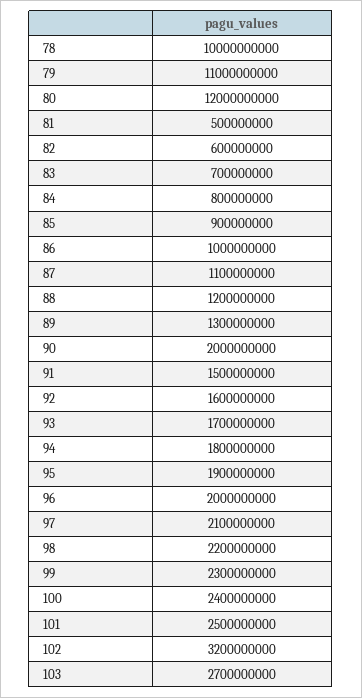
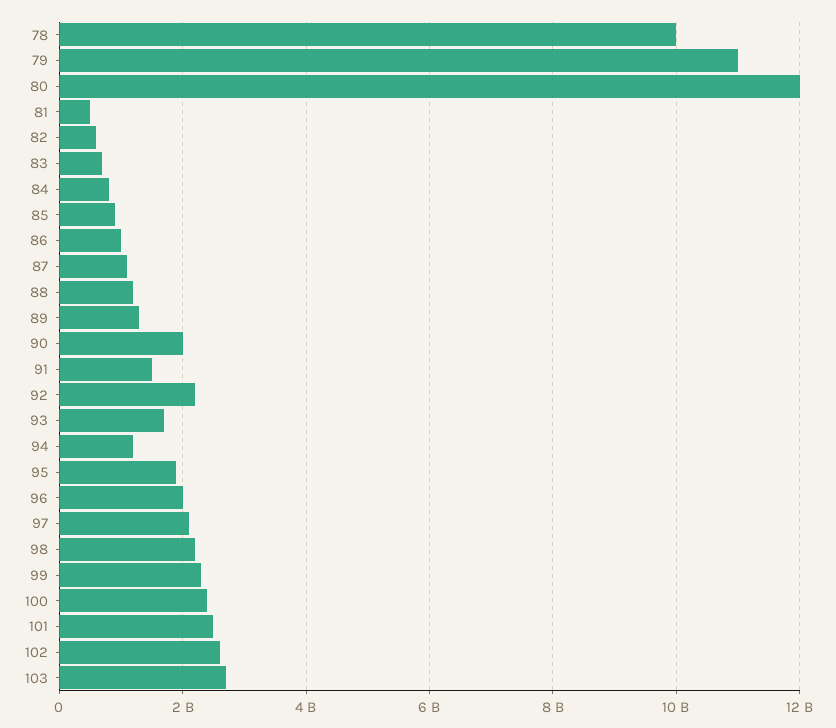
92: 1600000000 -> 2200000000
94: 1800000000 -> 1200000000
102: 3200000000 -> 2600000000

